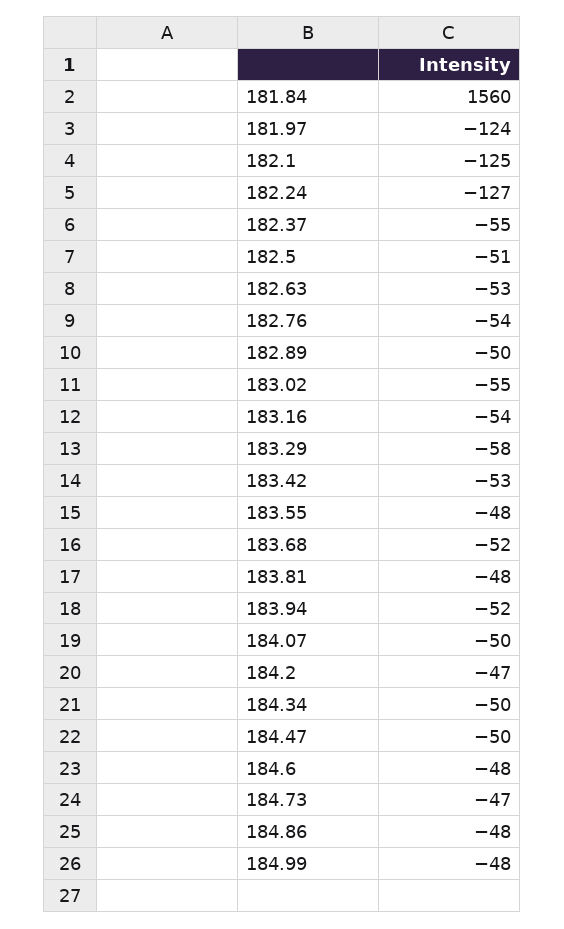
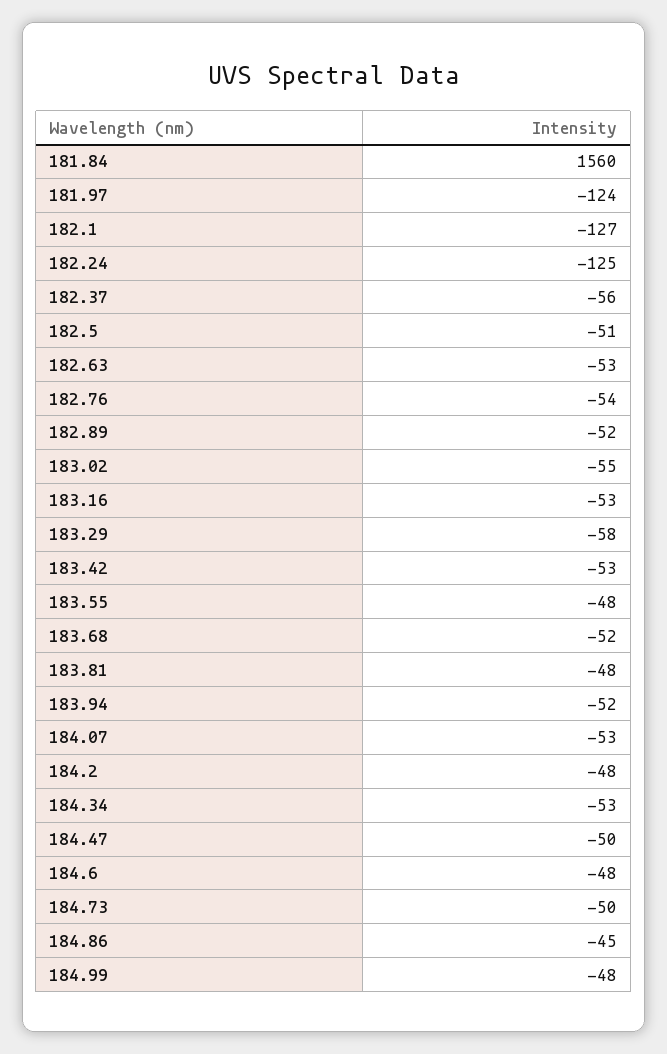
182.1: -125 -> -127
182.24: -127 -> -125
182.37: -55 -> -56
182.89: -50 -> -52
183.16: -54 -> -53
184.07: -50 -> -53
184.2: -47 -> -48
184.34: -50 -> -53
184.73: -47 -> -50
184.86: -48 -> -45

